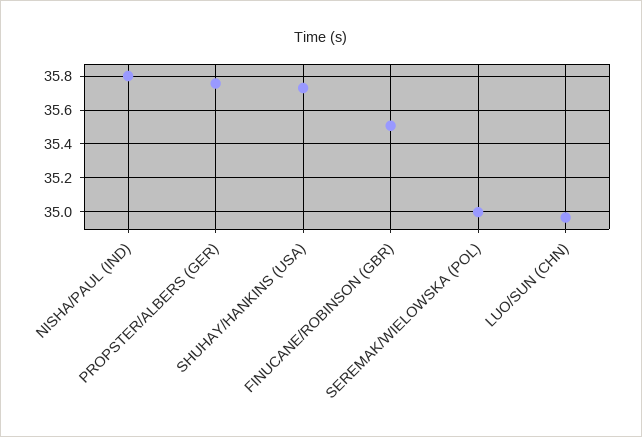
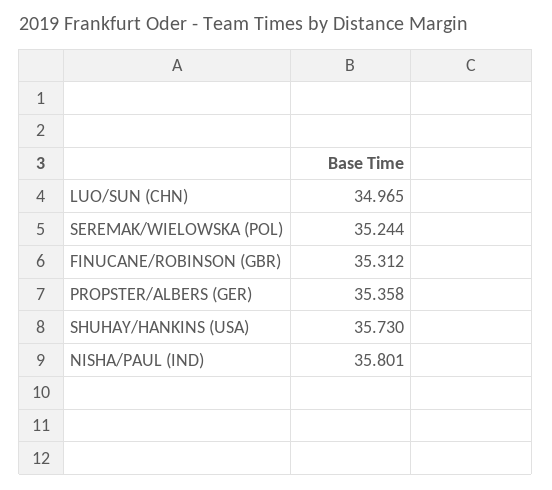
PROPSTER/ALBERS (GER): 35.75 -> 35.358
FINUCANE/ROBINSON (GBR): 35.5 -> 35.312
SEREMAK/WIELOWSKA (POL): 35 -> 35.244

